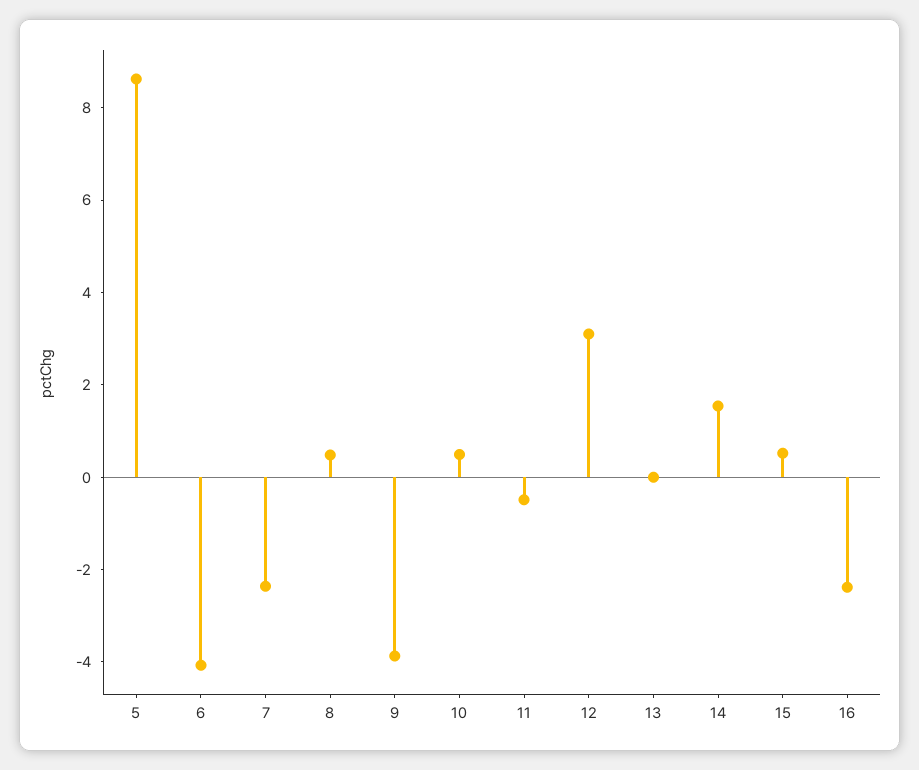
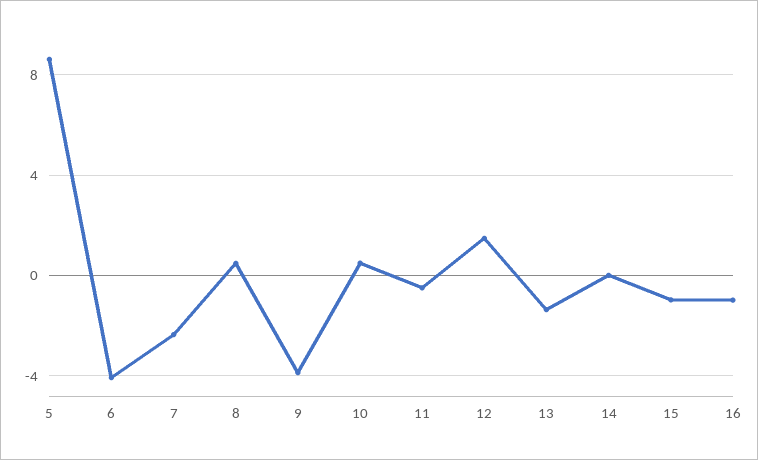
12: 3 -> 1.5
13: 0 -> -1.5
14: 1.5 -> 0
15: 0.5 -> -1
16: -2.5 -> -1

